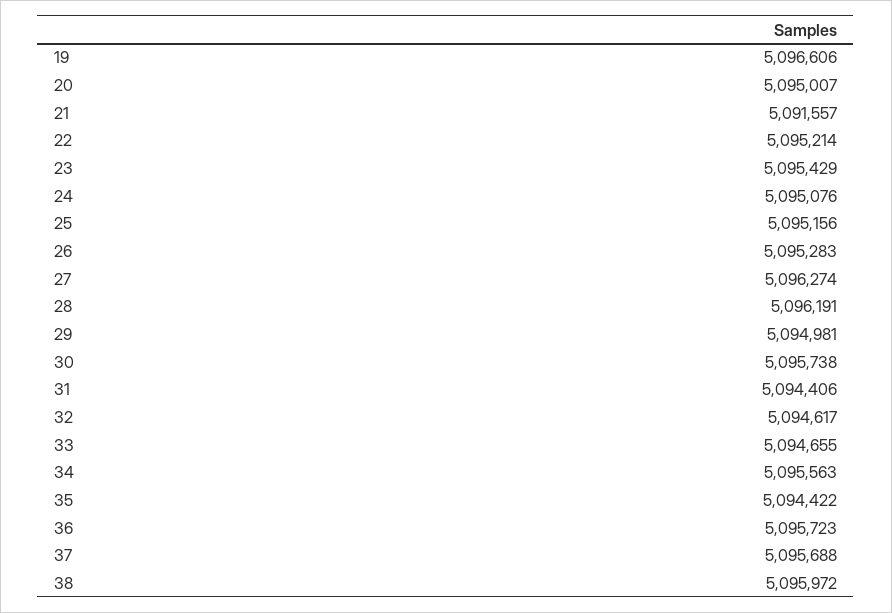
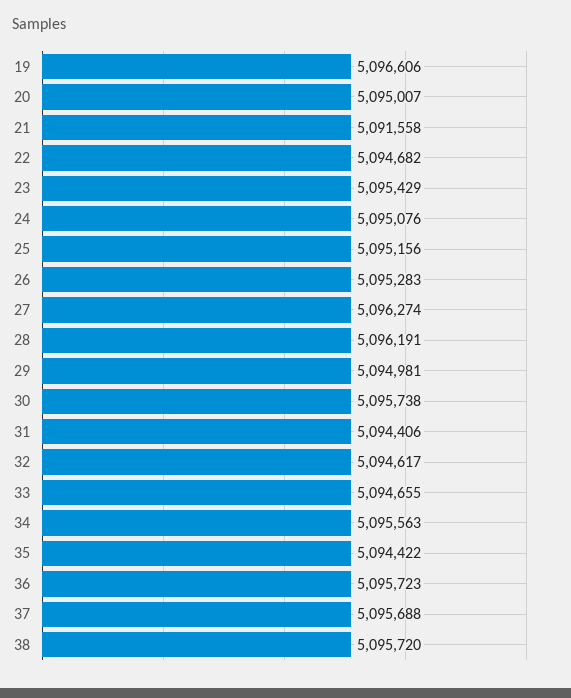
21: 5091557 -> 5091558
22: 5095214 -> 5094682
38: 5095972 -> 5095720

